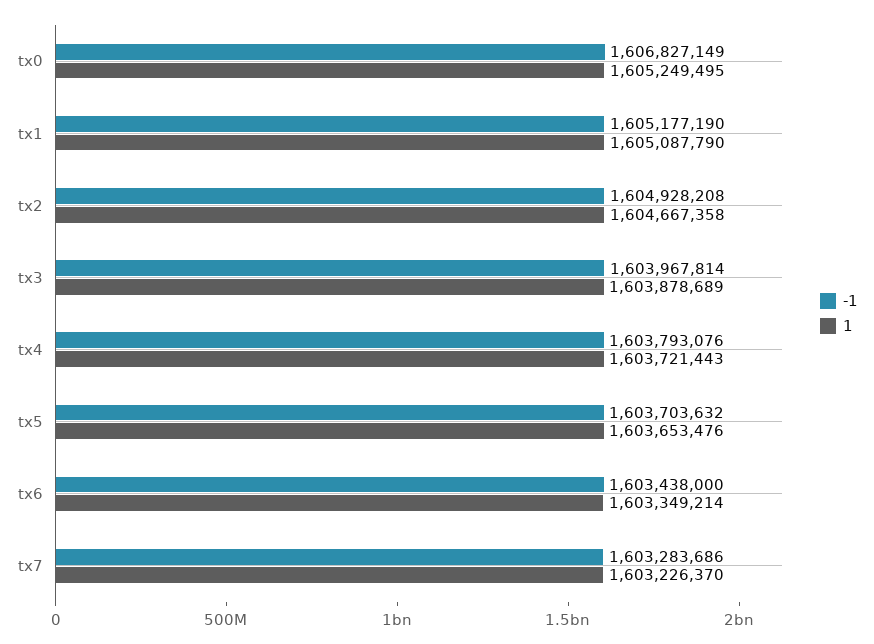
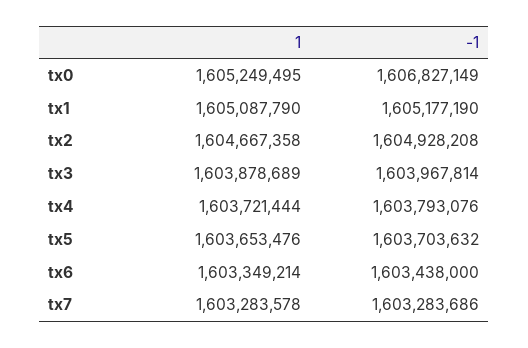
1, tx4: 1603721443 -> 1603721444
1, tx7: 1603226370 -> 1603283578

